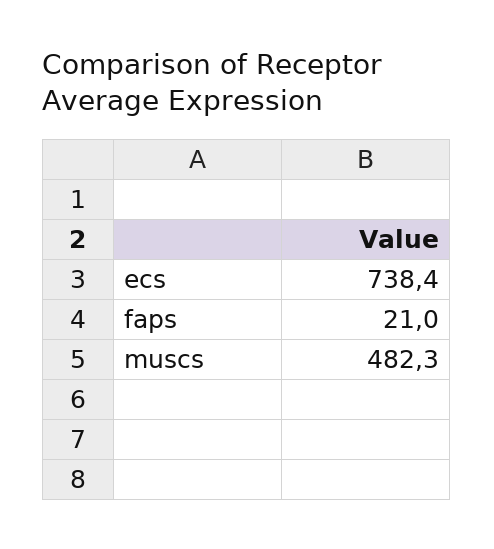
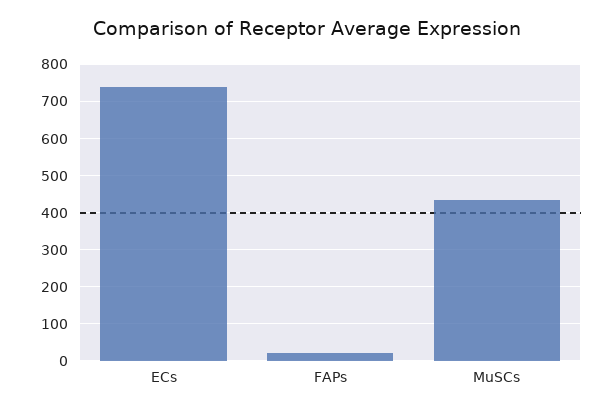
muscs: 482.3 -> 440

